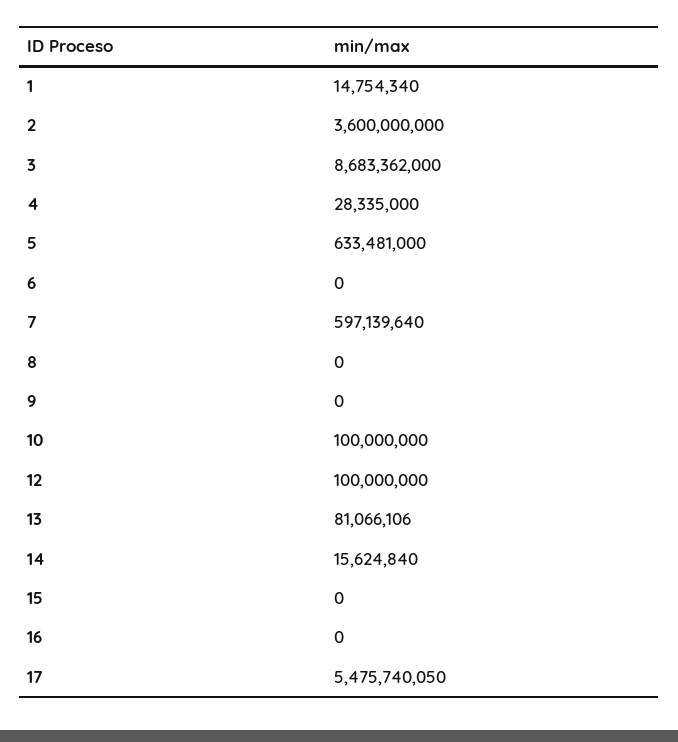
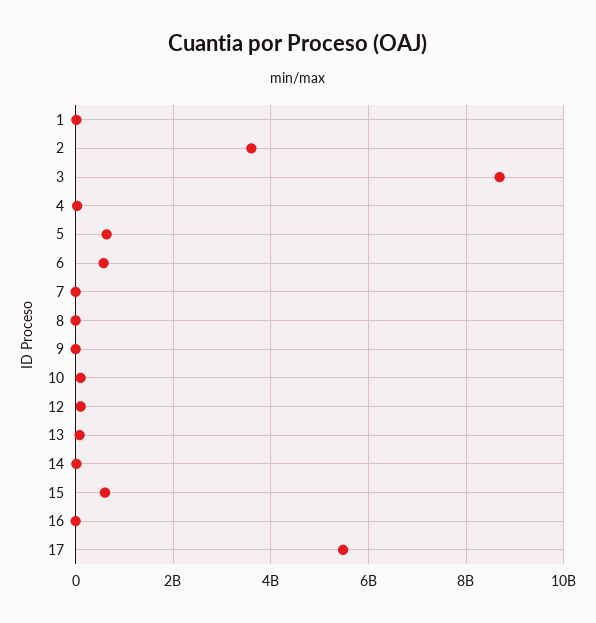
6: 0 -> 600000000
7: 597139640 -> 0
15: 0 -> 600000000

